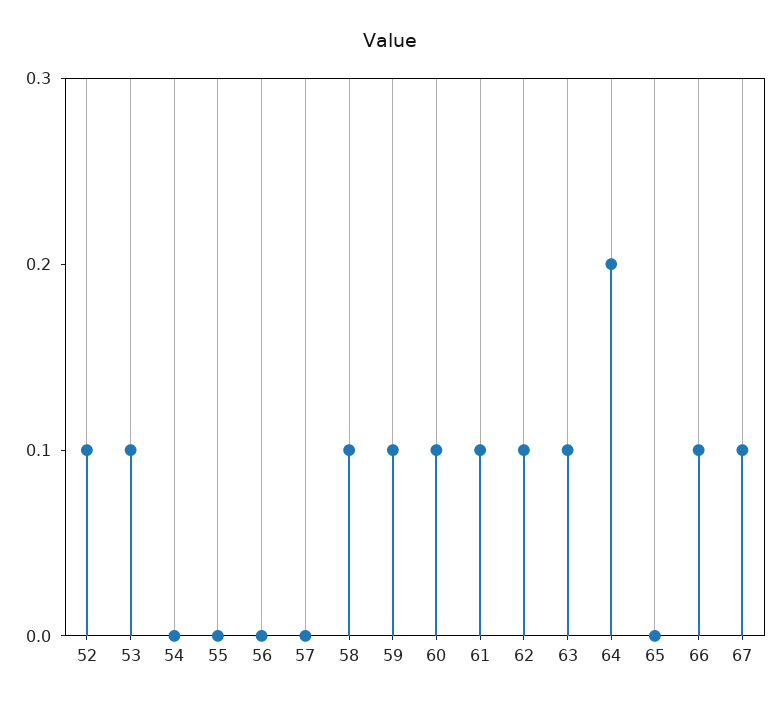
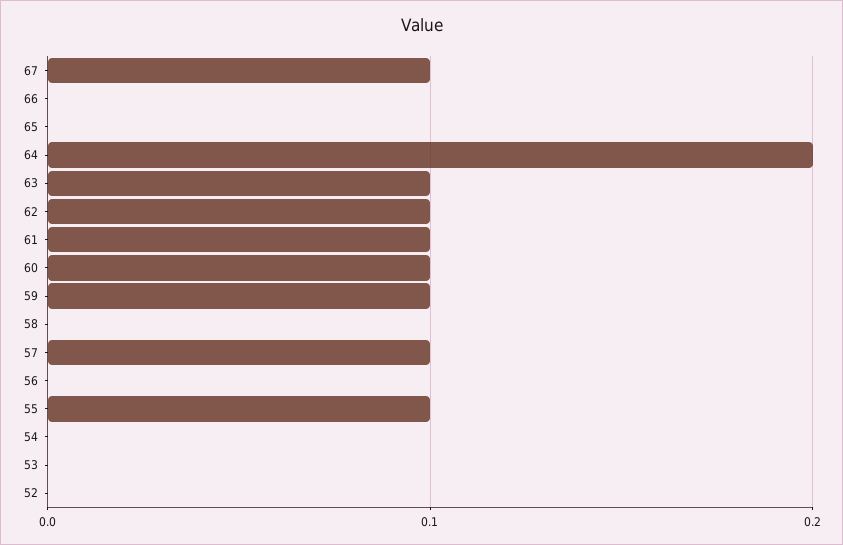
52: 0.1 -> 0
53: 0.1 -> 0
55: 0 -> 0.1
57: 0 -> 0.1
58: 0.1 -> 0
66: 0.1 -> 0

